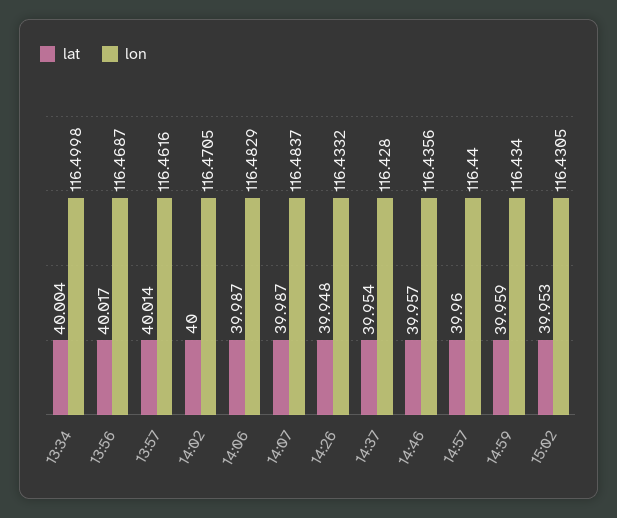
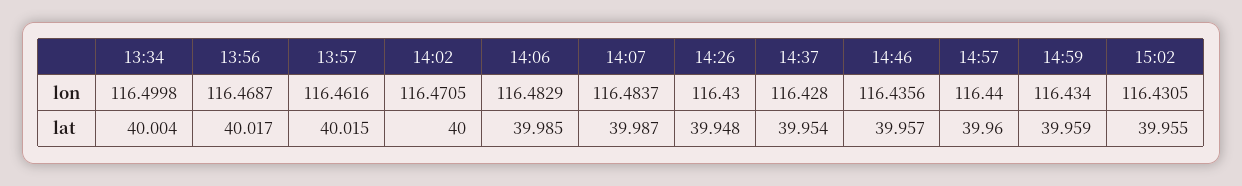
lat, 13:57: 40.014 -> 40.015
lat, 14:06: 39.987 -> 39.985
lon, 14:26: 116.4332 -> 116.43
lat, 15:02: 39.953 -> 39.955

